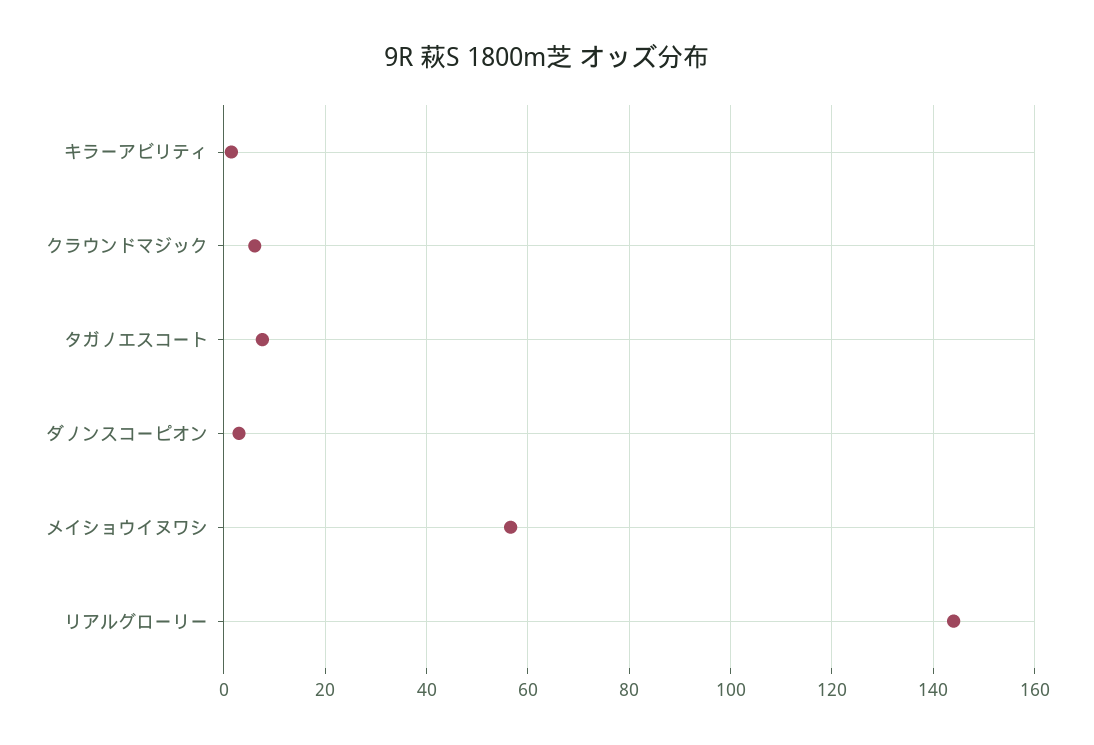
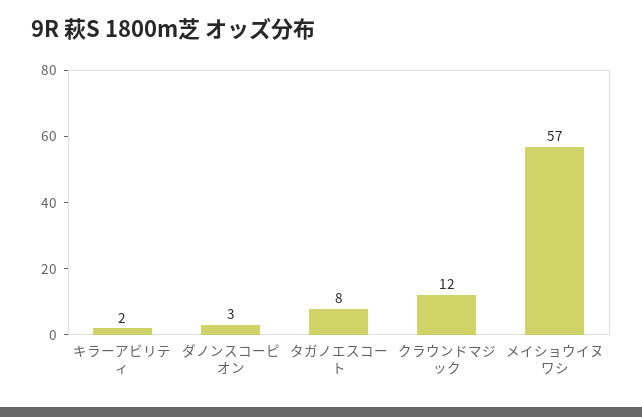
クラウンドマジック: 6 -> 12
リアルグローリー: 144 -> none

